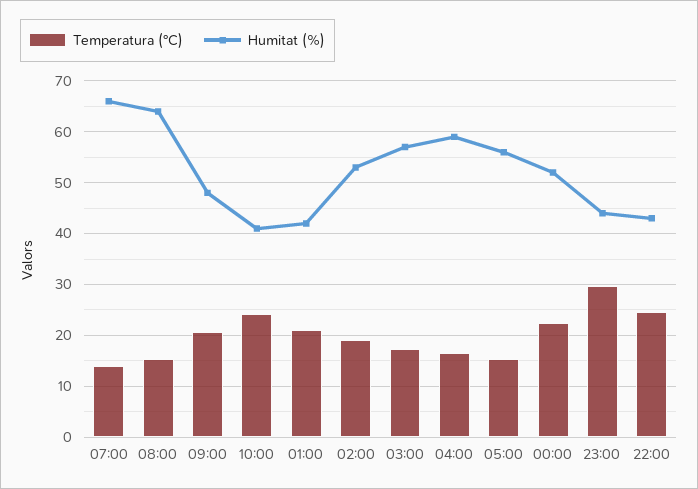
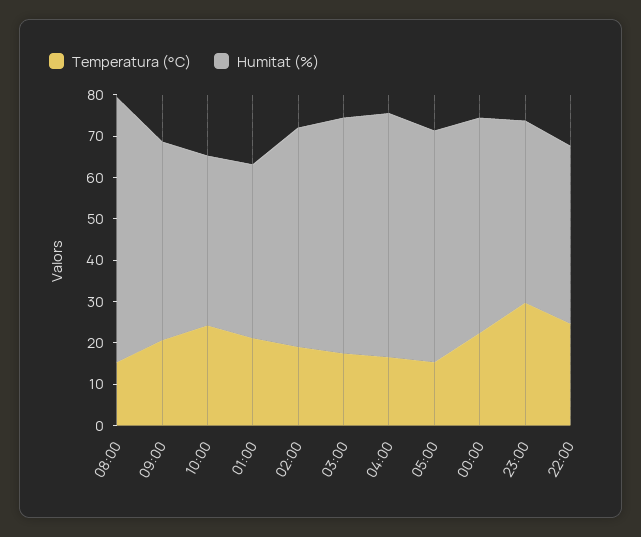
Temperatura (°C), 07:00: 14 -> none
Humitat (%), 07:00: 66 -> none

